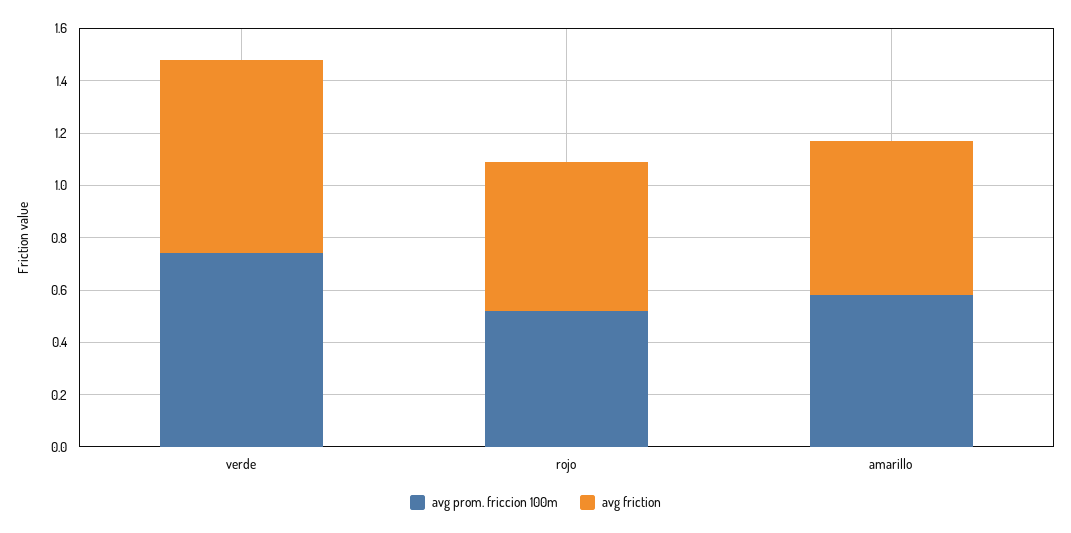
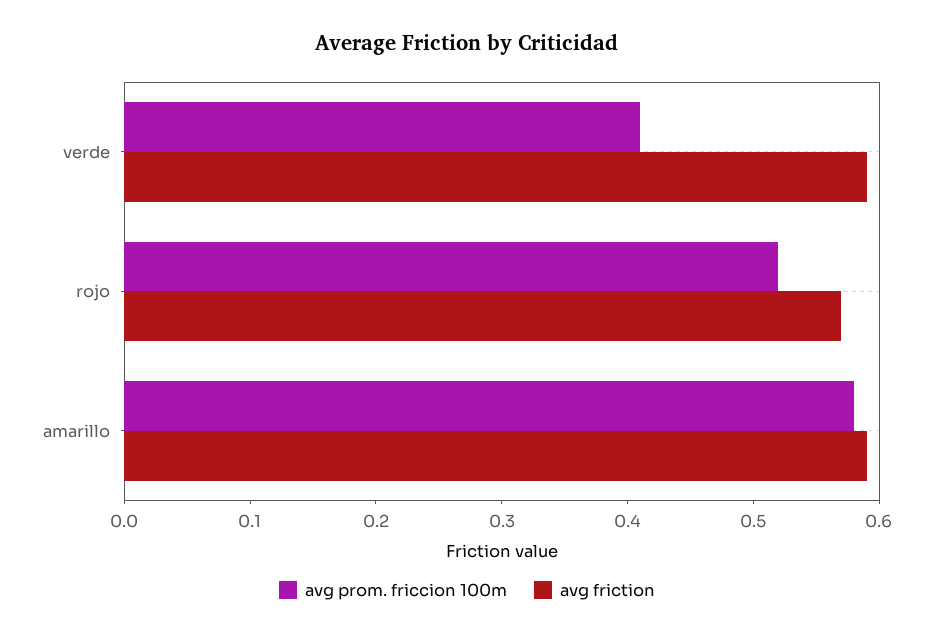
avg prom. friccion 100m, verde: 0.75 -> 0.41
avg friction, verde: 0.75 -> 0.59

